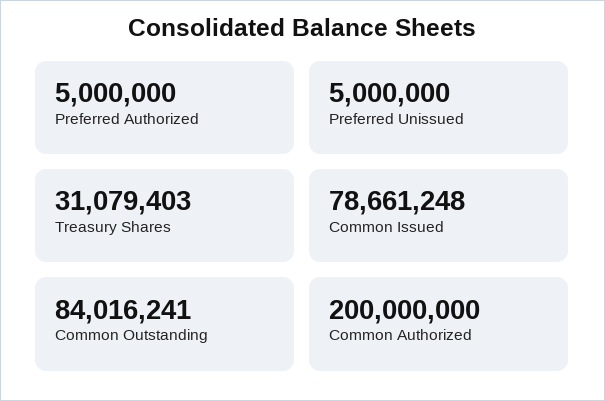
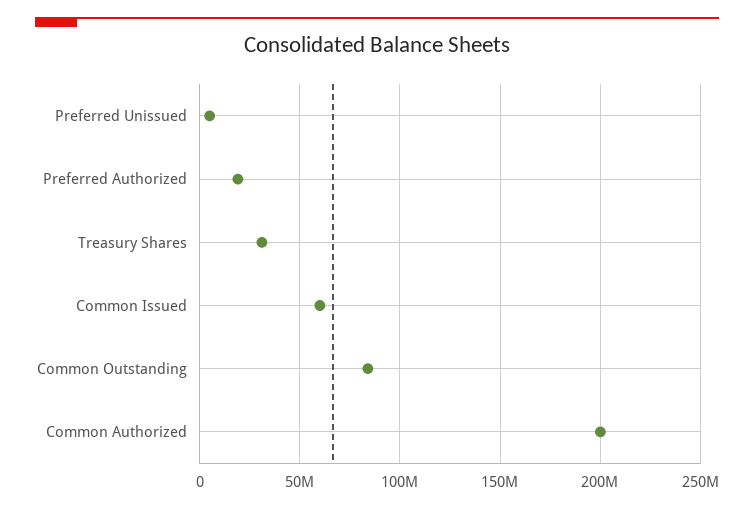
Preferred Authorized: 5000000 -> 20000000
Common Issued: 78661248 -> 60000000

